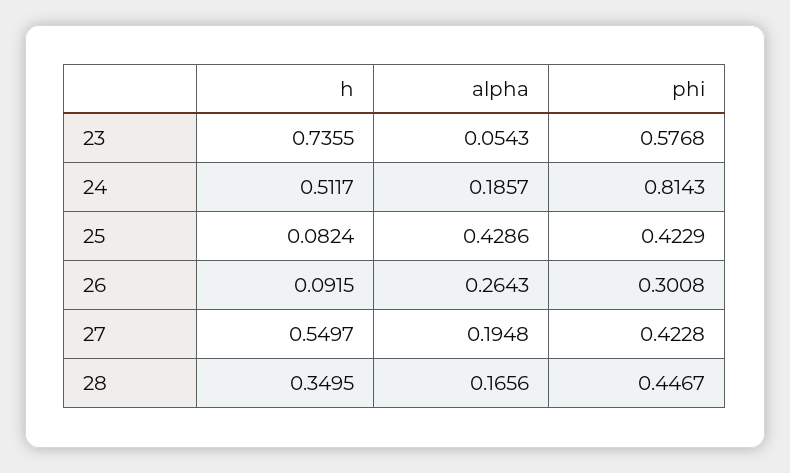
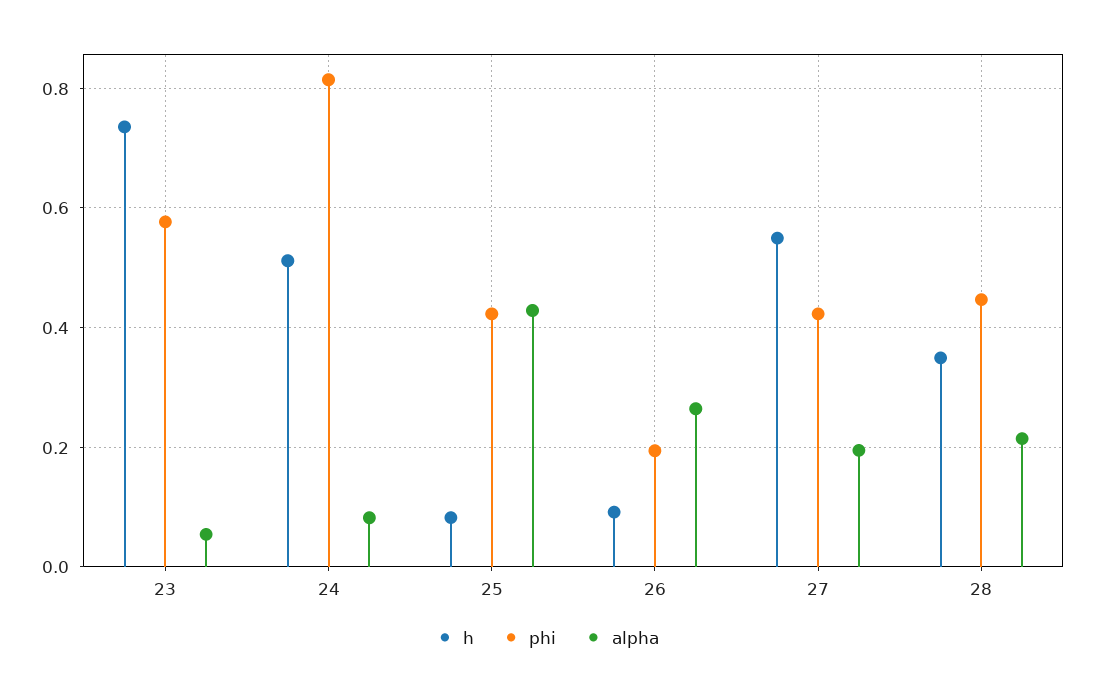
alpha, 24: 0.1857 -> 0.08
phi, 26: 0.3008 -> 0.2
alpha, 28: 0.1656 -> 0.22

